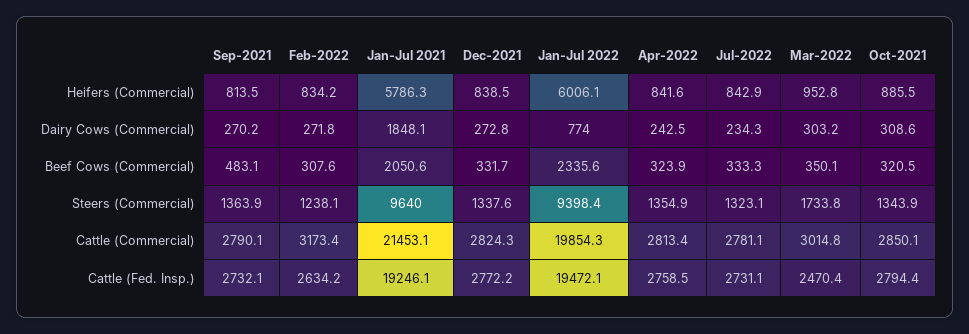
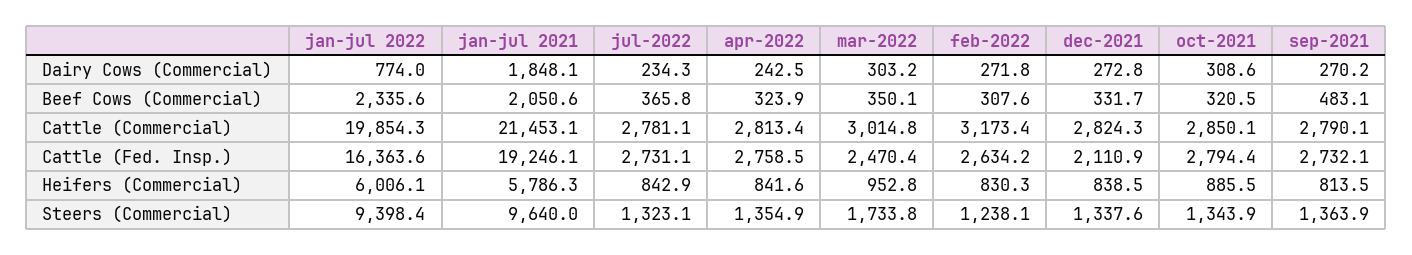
Feb-2022, Heifers (Commercial): 834.2 -> 830.3
Jul-2022, Beef Cows (Commercial): 333.3 -> 365.8
Dec-2021, Cattle (Fed. Insp.): 2772.2 -> 2110.9
Jan-Jul 2022, Cattle (Fed. Insp.): 19472.1 -> 16363.6

